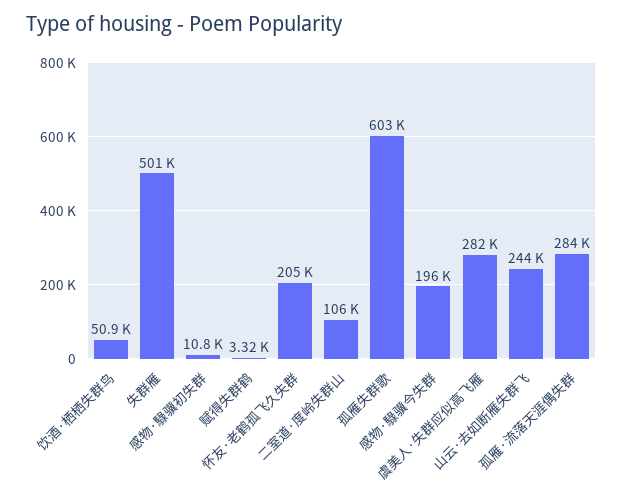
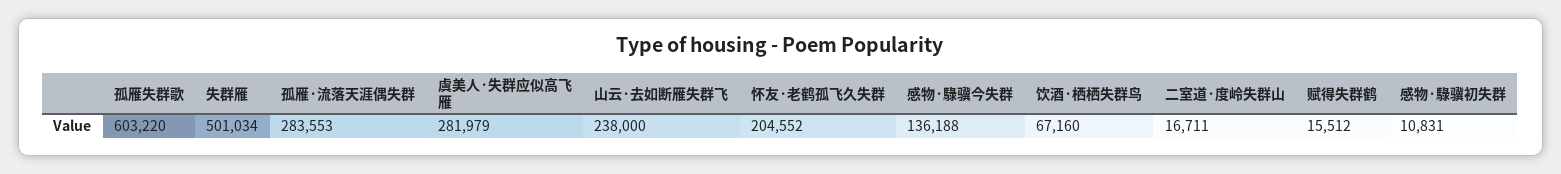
饮酒·栖栖失群鸟: 50900 -> 67160
赋得失群鹤: 3320 -> 15512
二室道·度岭失群山: 106000 -> 16711
感物·騄骥今失群: 196000 -> 136188
山云·去如断雁失群飞: 244000 -> 238000

